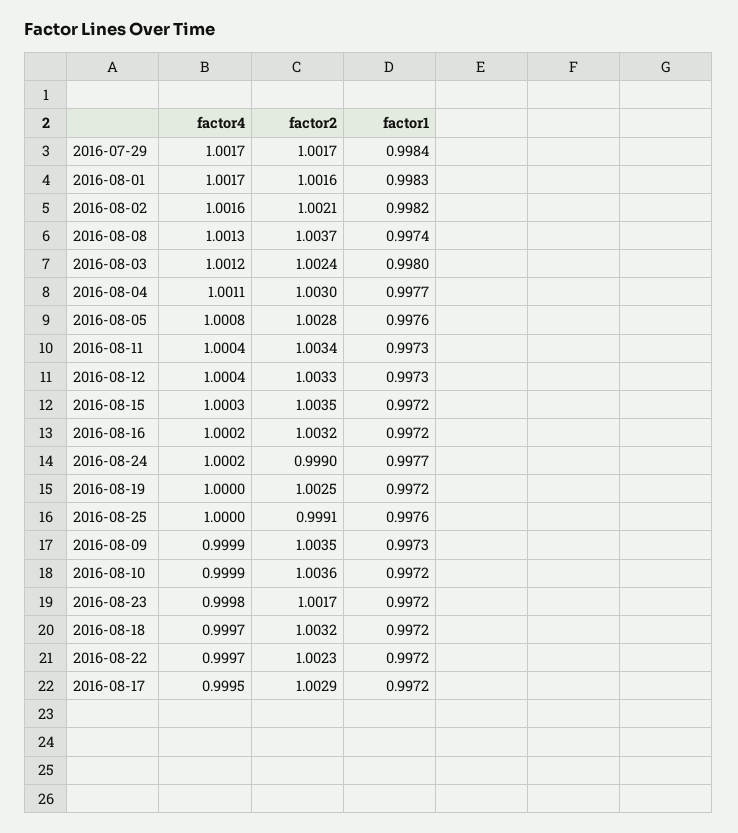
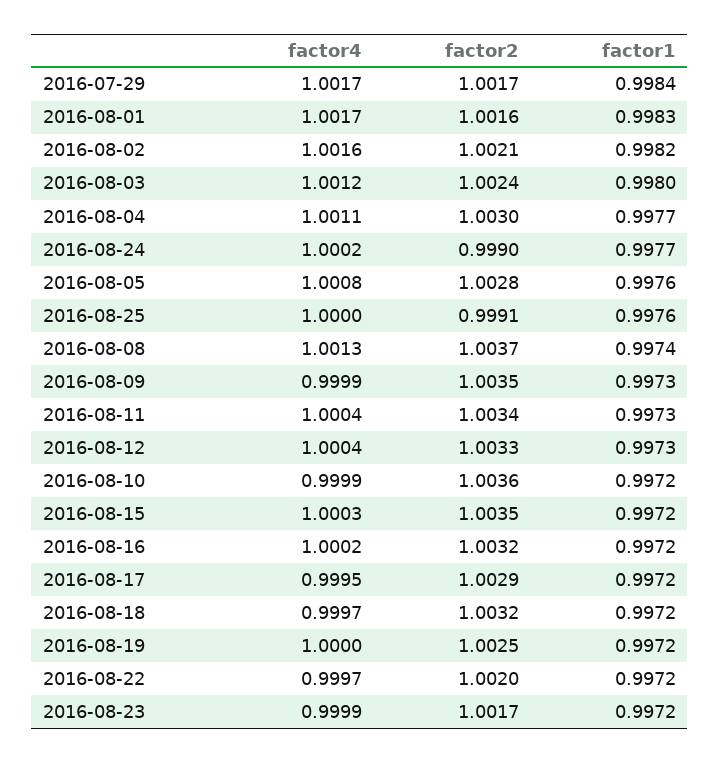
factor4, 2016-08-23: 0.9998 -> 0.9999
factor2, 2016-08-22: 1.0023 -> 1.002

